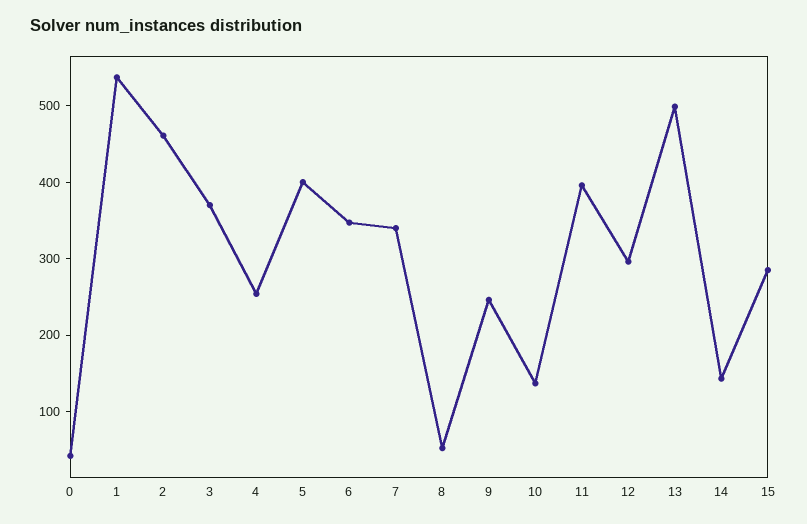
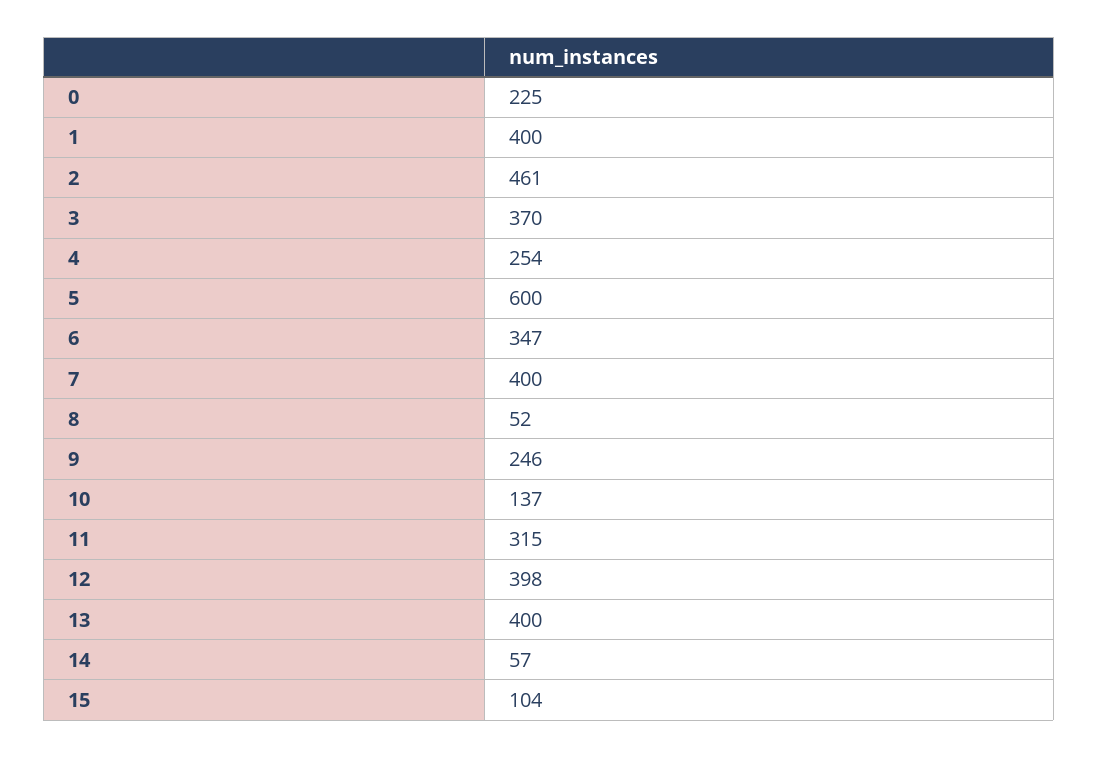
0: 40 -> 225
1: 540 -> 400
5: 400 -> 600
7: 340 -> 400
11: 400 -> 315
12: 300 -> 398
13: 500 -> 400
14: 140 -> 57
15: 280 -> 104

